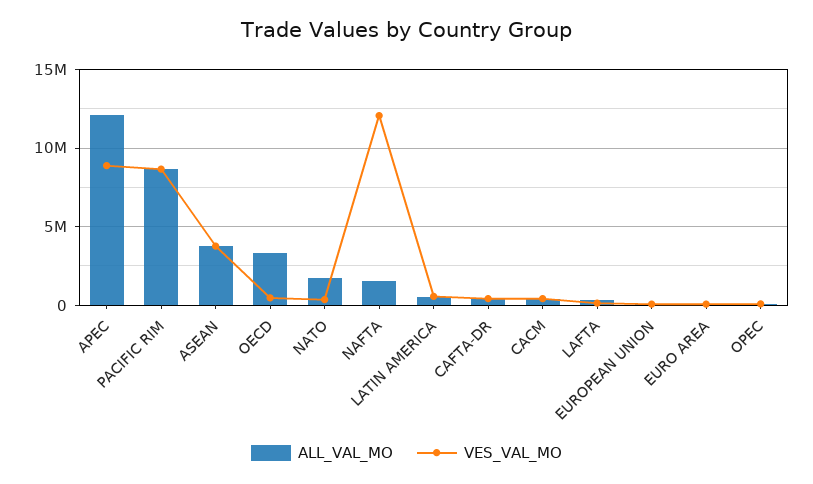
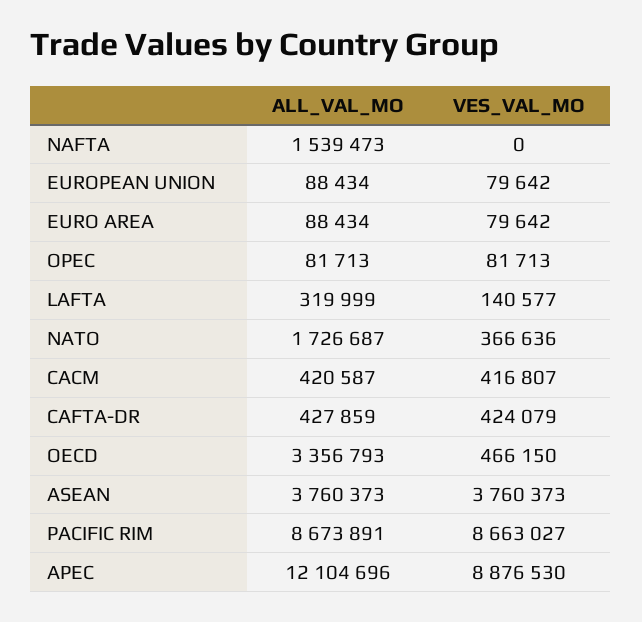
VES_VAL_MO, NAFTA: 12000000 -> 0
ALL_VAL_MO, LATIN AMERICA: 500000 -> none
VES_VAL_MO, LATIN AMERICA: 500000 -> none

